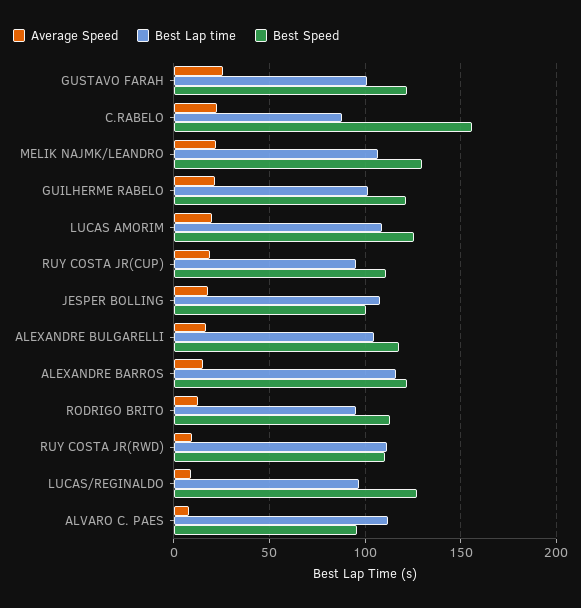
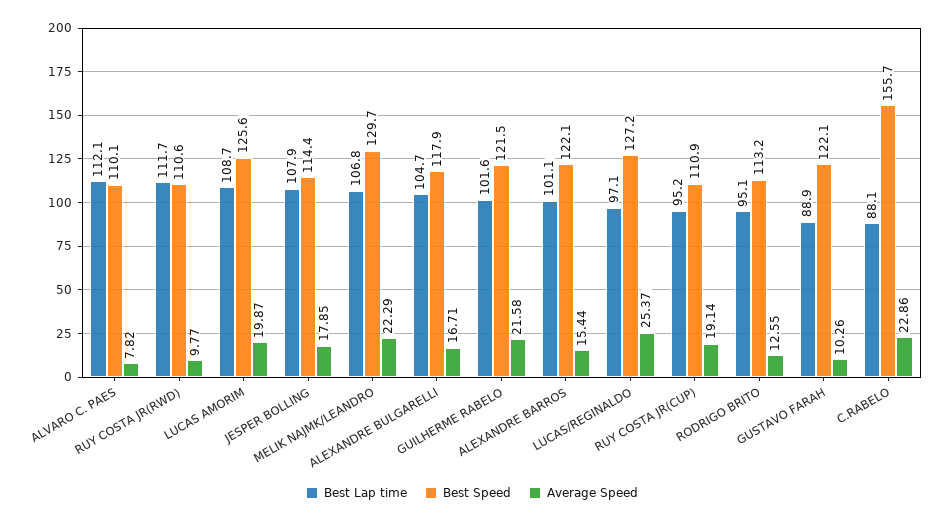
Average Speed, GUSTAVO FARAH: 25 -> 10.26
Best Lap time, GUSTAVO FARAH: 100 -> 88.9
Best Speed, JESPER BOLLING: 100 -> 114.4
Best Lap time, ALEXANDRE BARROS: 115 -> 101.1
Average Speed, LUCAS/REGINALDO: 10 -> 25.37
Best Speed, ALVARO C. PAES: 95 -> 110.1

